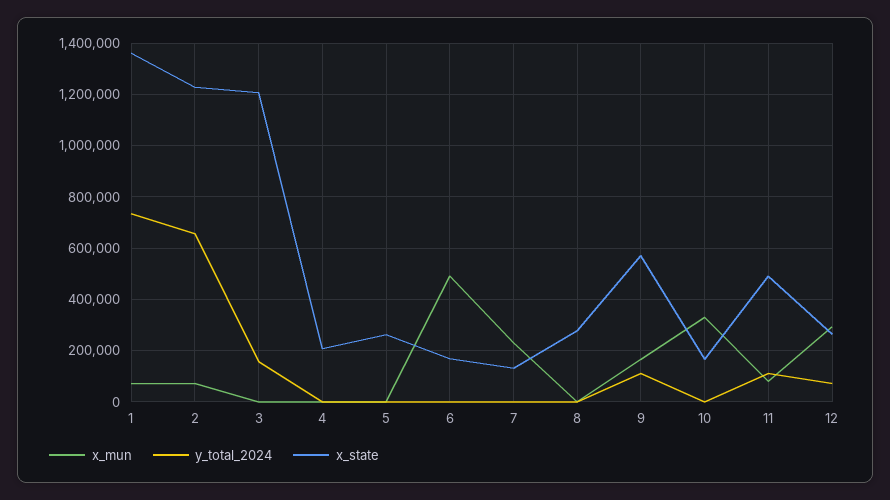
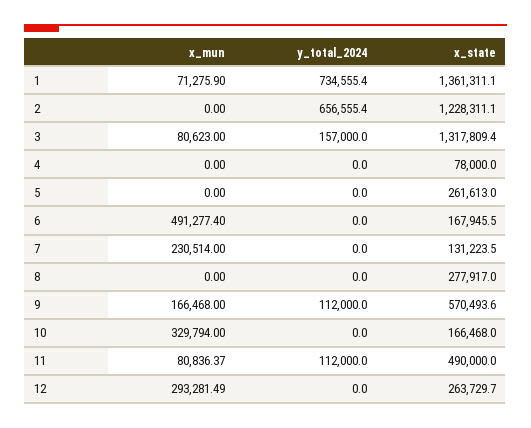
x_mun, 2: 75000 -> 0
x_mun, 3: 0 -> 80623
x_state, 3: 1200000 -> 1317809.4
x_state, 4: 200000 -> 78000
y_total_2024, 12: 75000 -> 0

